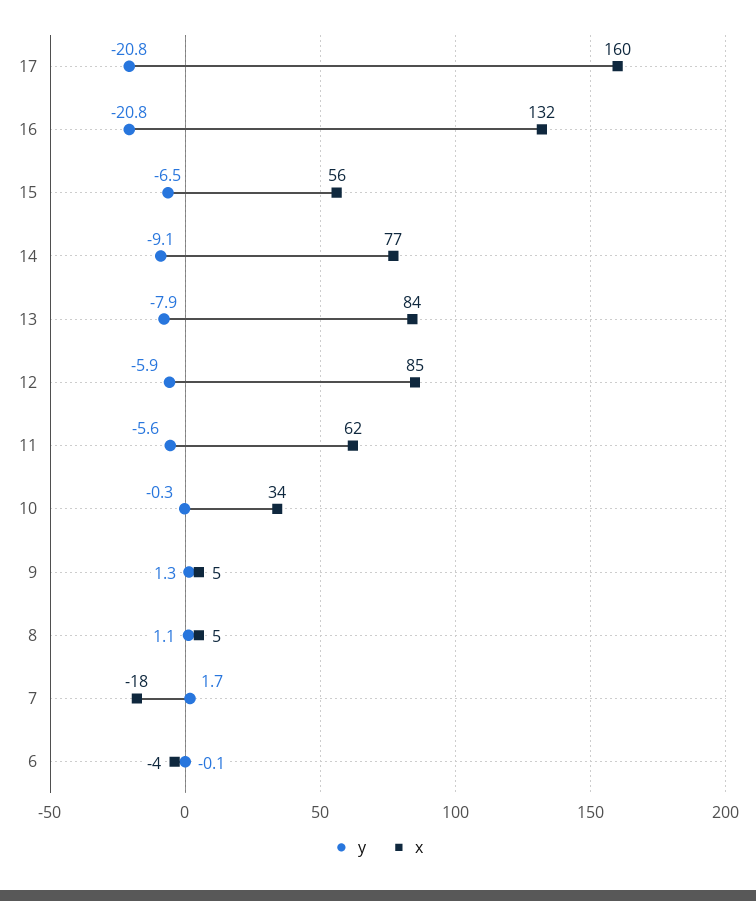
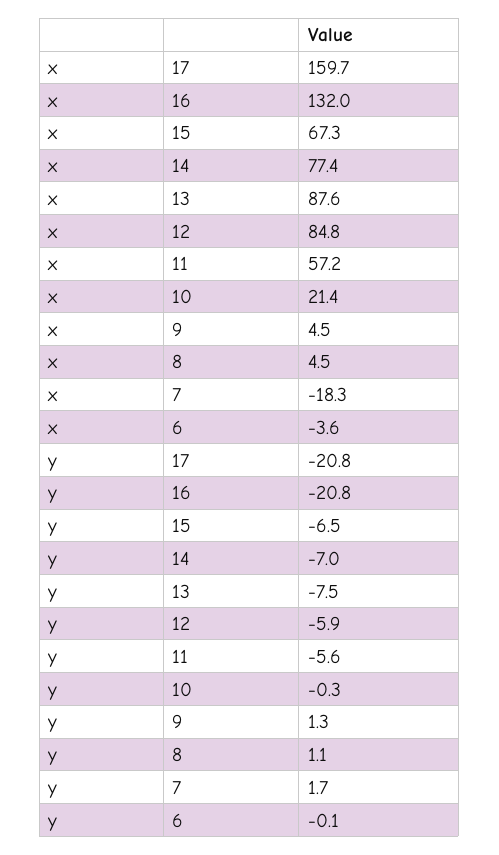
x, 15: 56 -> 67.3
y, 14: -9.1 -> -7
y, 13: -7.9 -> -7.5
x, 13: 84 -> 87.6
x, 11: 62 -> 57.2
x, 10: 34 -> 21.4

